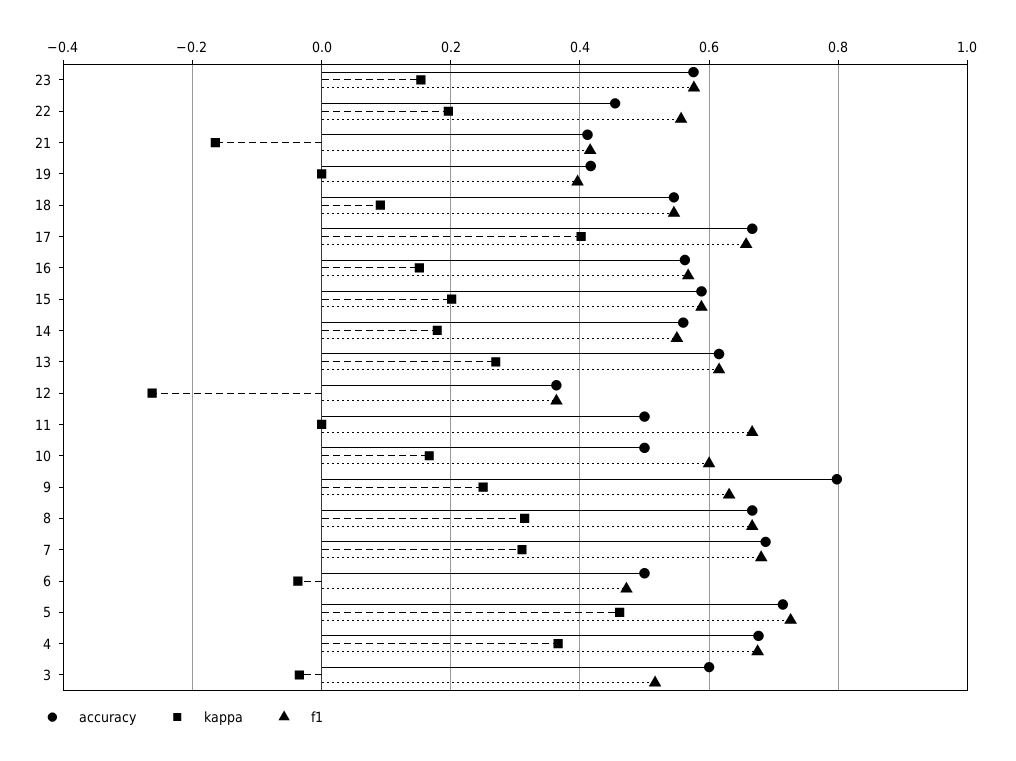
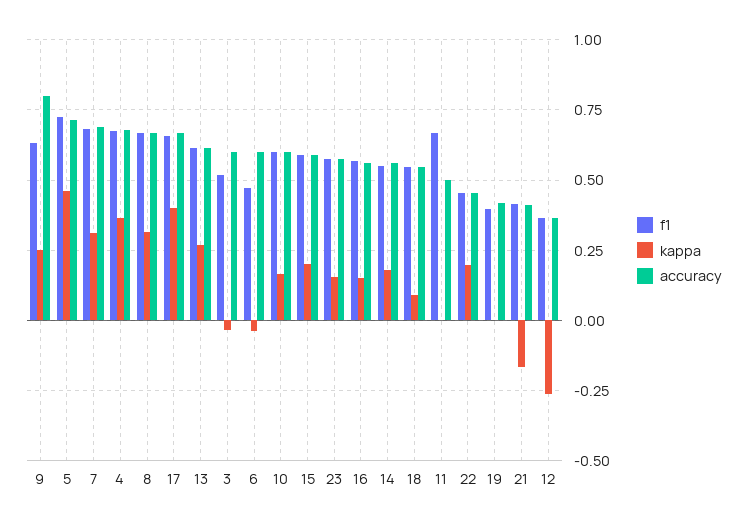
f1, 22: 0.56 -> 0.45
accuracy, 10: 0.5 -> 0.6
accuracy, 6: 0.5 -> 0.6

